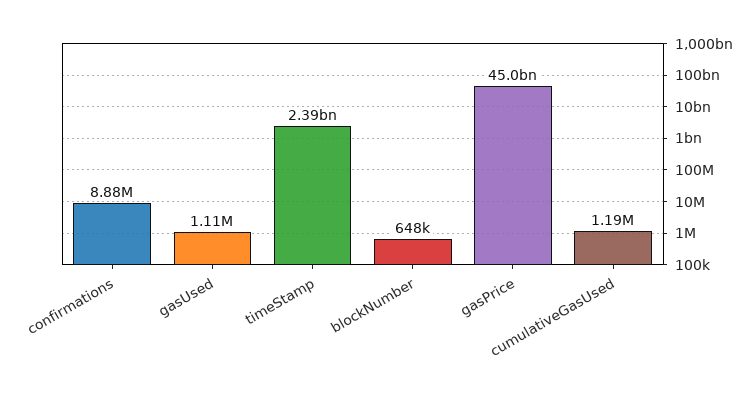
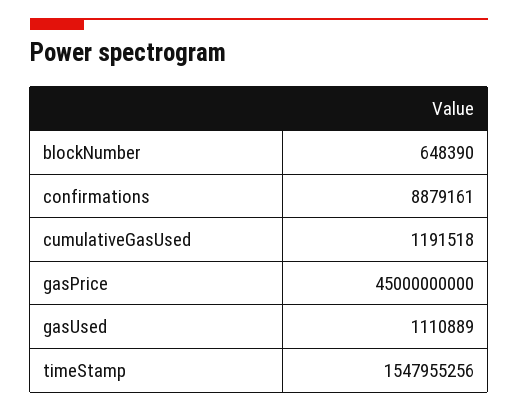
timeStamp: 2390000000 -> 1547955256

